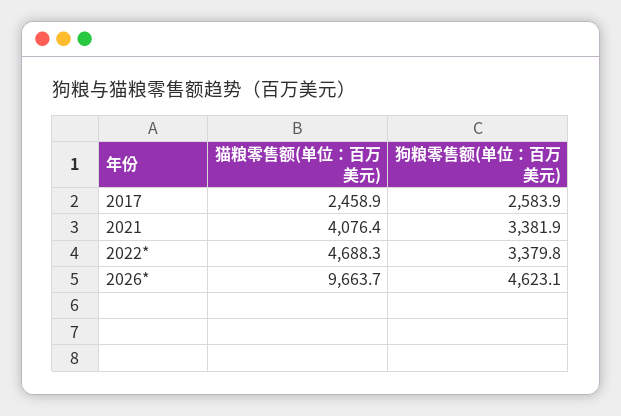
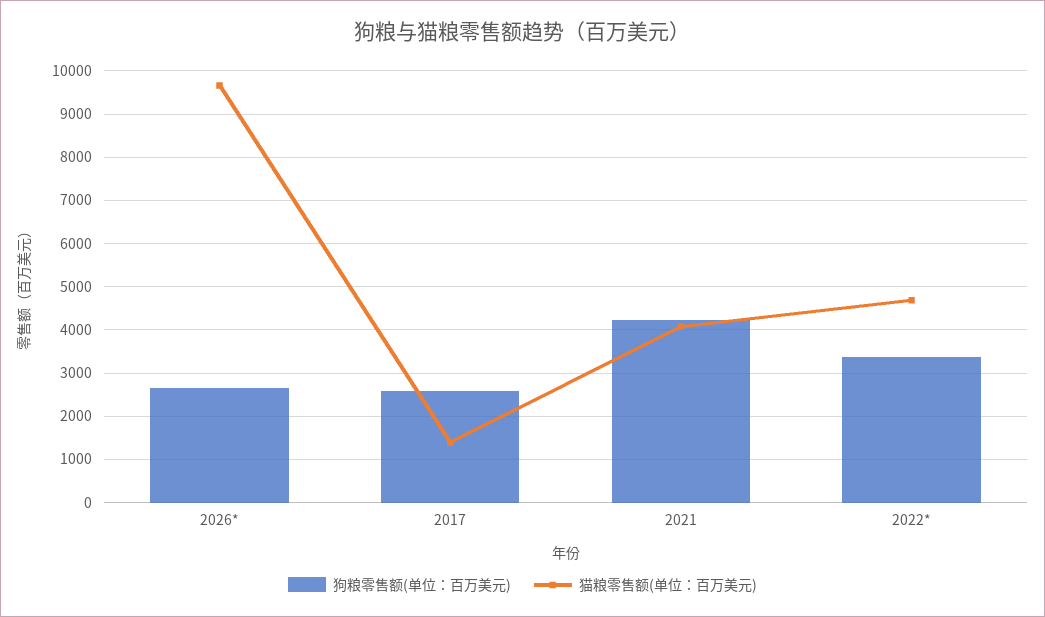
猫粮零售额(单位：百万美元), 2017: 2458.9 -> 1400
狗粮零售额(单位：百万美元), 2021: 3381.9 -> 4200
狗粮零售额(单位：百万美元), 2026*: 4623.1 -> 2600

